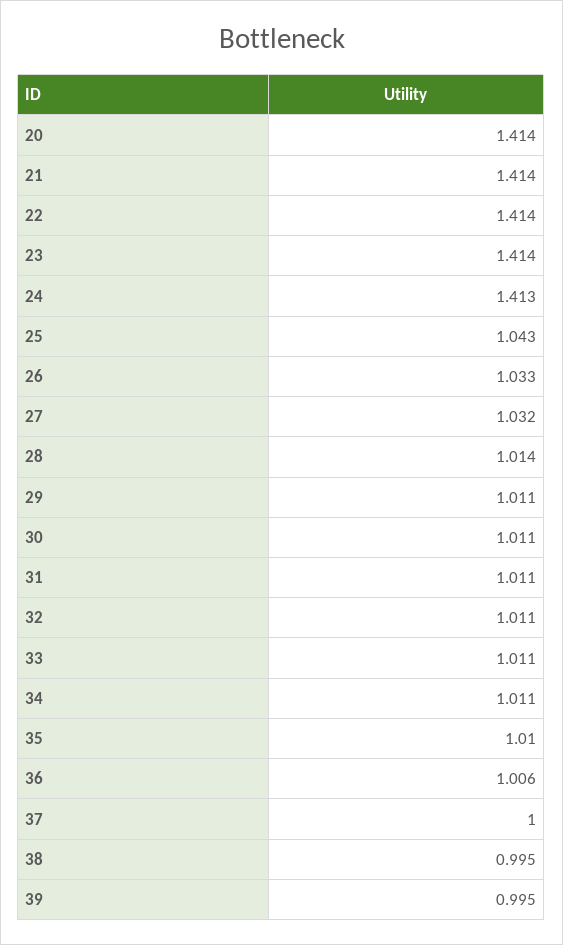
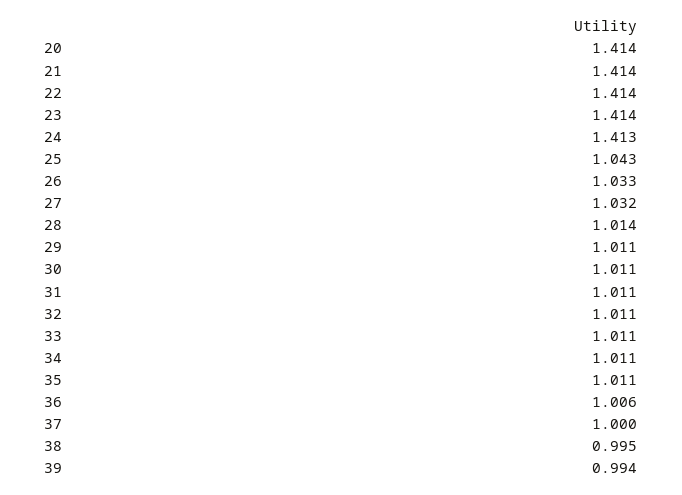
35: 1.01 -> 1.011
39: 0.995 -> 0.994

